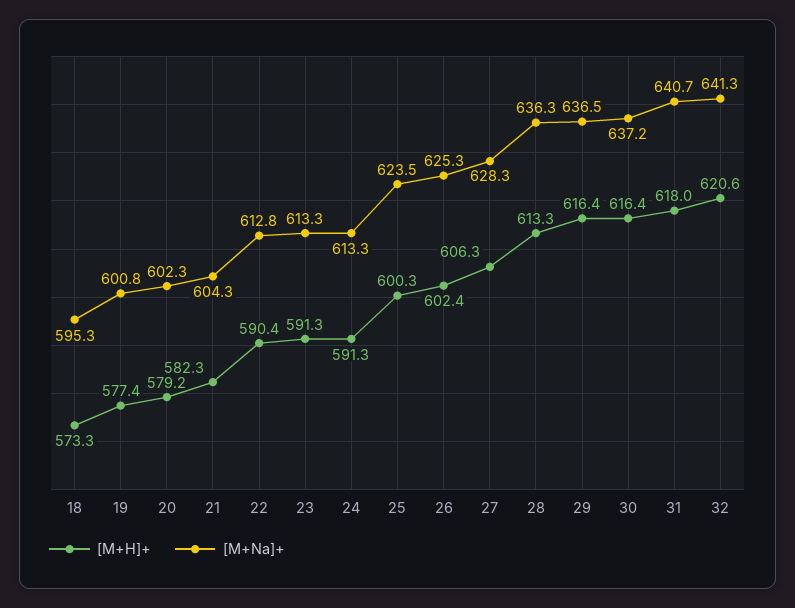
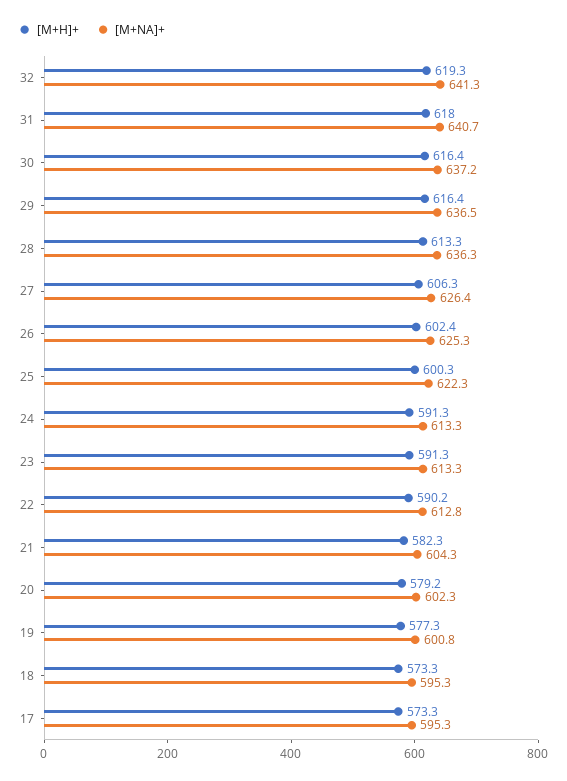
[M+H]+, 19: 577.4 -> 577.3
[M+H]+, 22: 590.4 -> 590.2
[M+Na]+, 25: 623.5 -> 622.3
[M+Na]+, 27: 628.3 -> 626.4
[M+H]+, 32: 620.6 -> 619.3
[M+H]+, 17: none -> 573.3
[M+Na]+, 17: none -> 595.3

